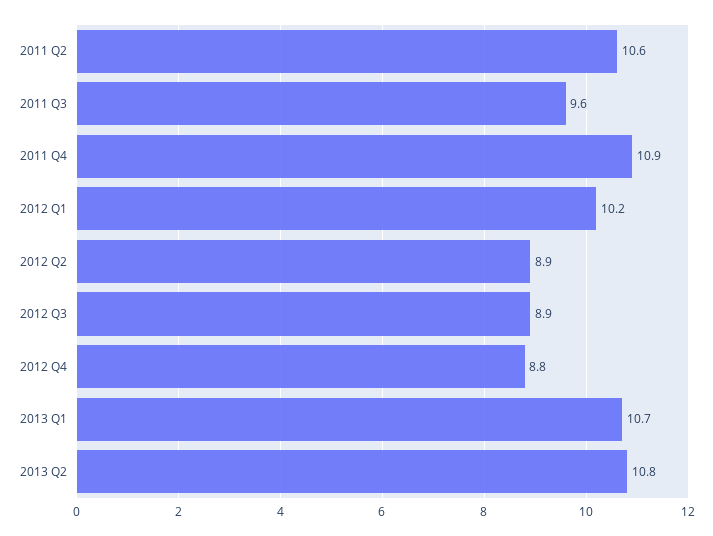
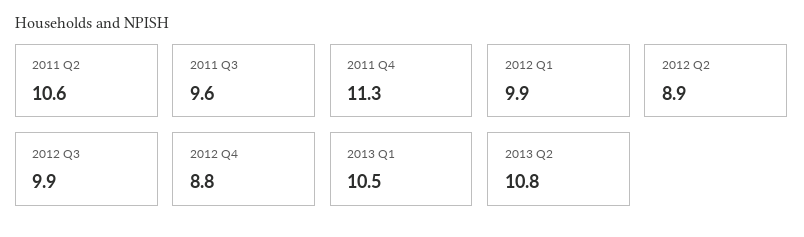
2011 Q4: 10.9 -> 11.3
2012 Q1: 10.2 -> 9.9
2012 Q3: 8.9 -> 9.9
2013 Q1: 10.7 -> 10.5

